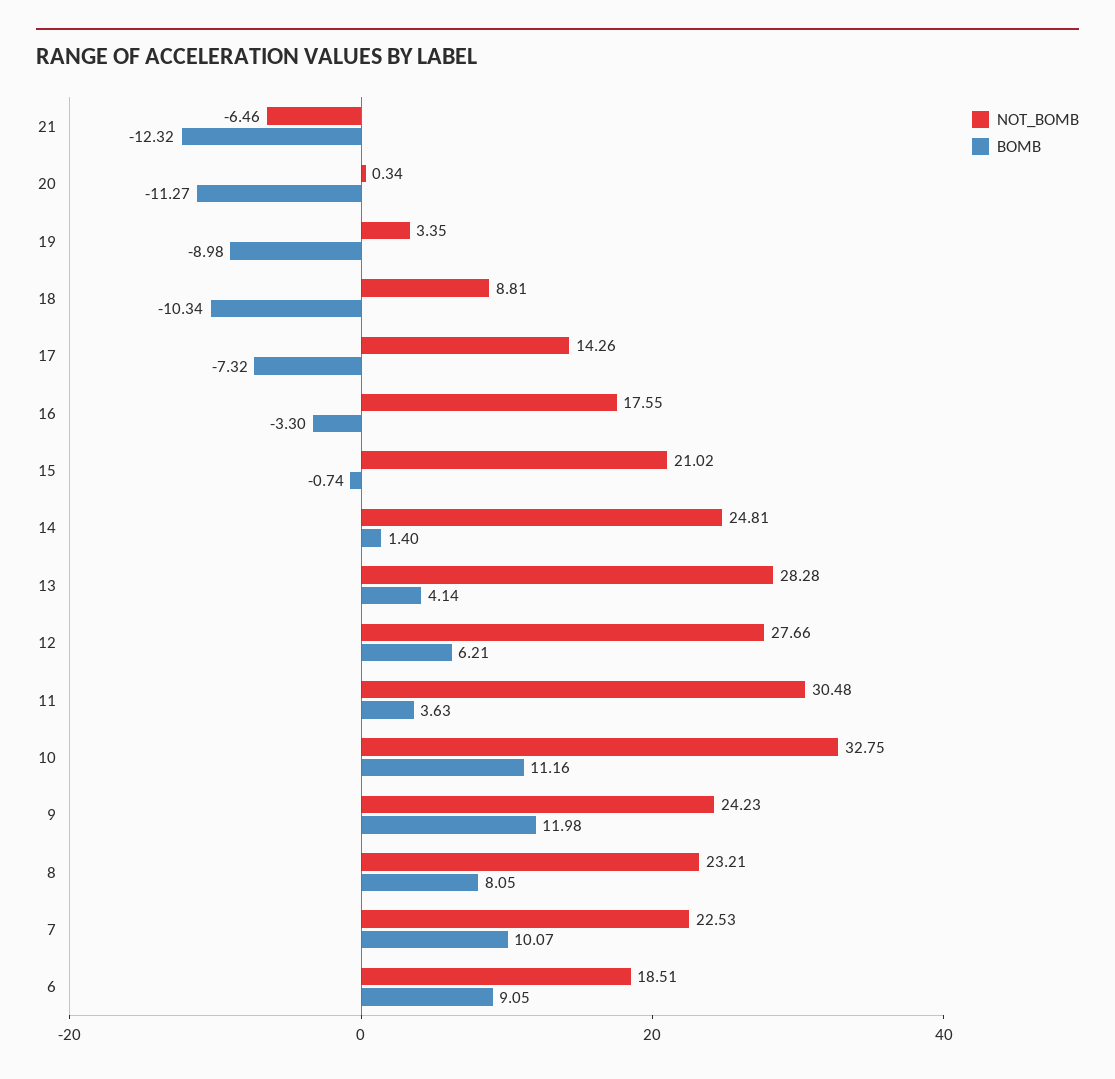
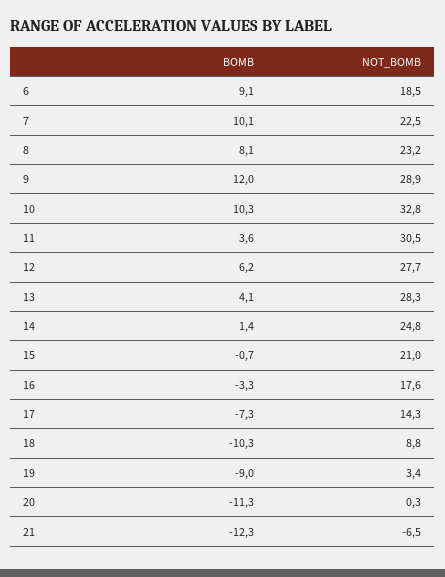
BOMB, 10: 11.16 -> 10.3
NOT_BOMB, 9: 24.23 -> 28.9

